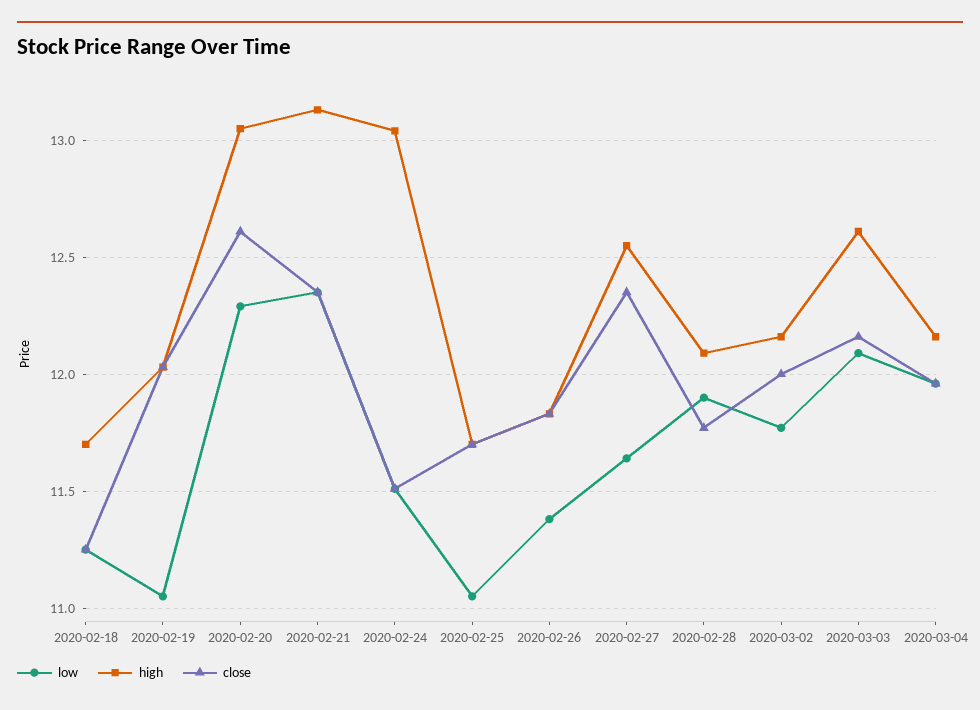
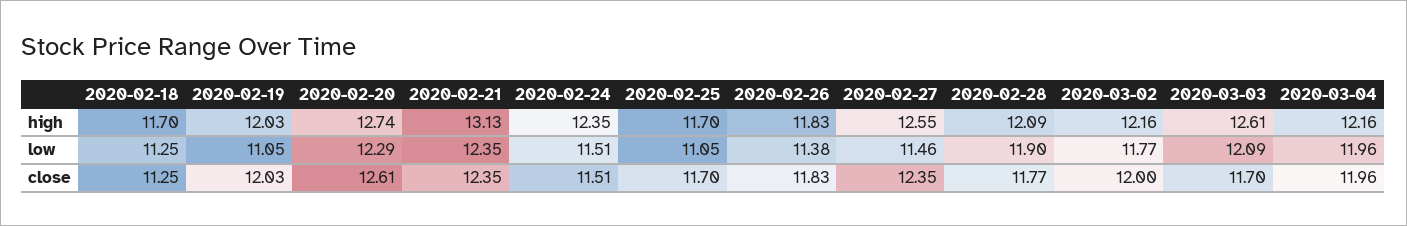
high, 2020-02-20: 13.05 -> 12.74
high, 2020-02-24: 13.05 -> 12.35
low, 2020-02-27: 11.65 -> 11.46
close, 2020-03-03: 12.15 -> 11.7

